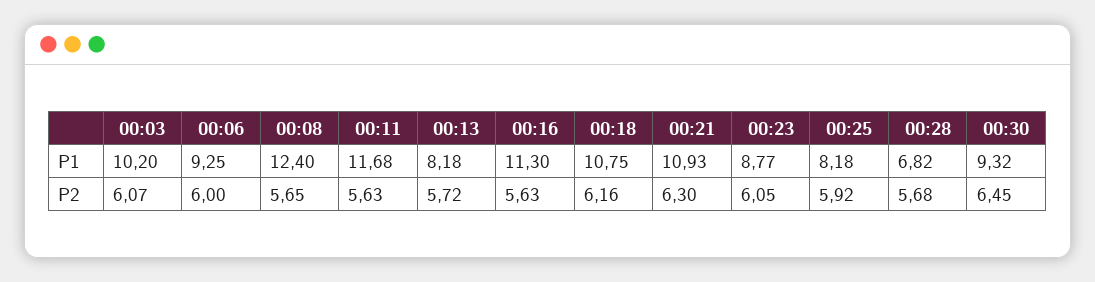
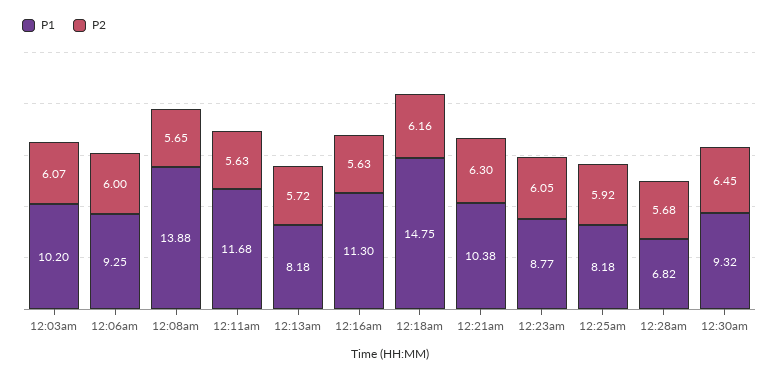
P1, 00:08: 12.4 -> 13.88
P1, 00:18: 10.75 -> 14.75
P1, 00:21: 10.93 -> 10.38

